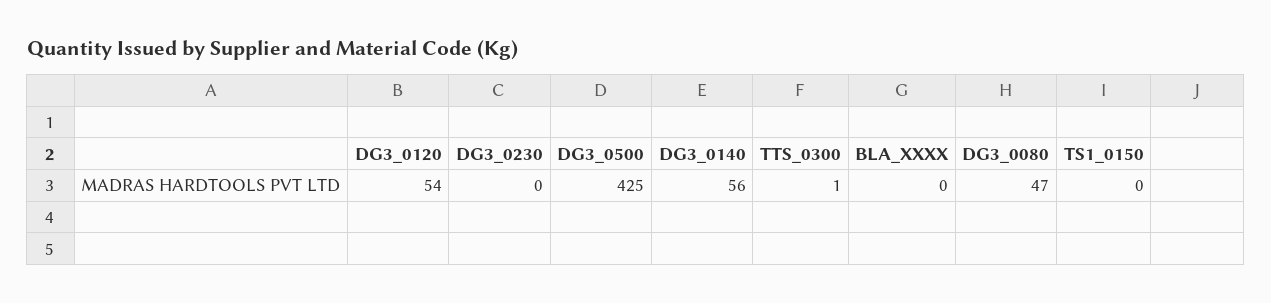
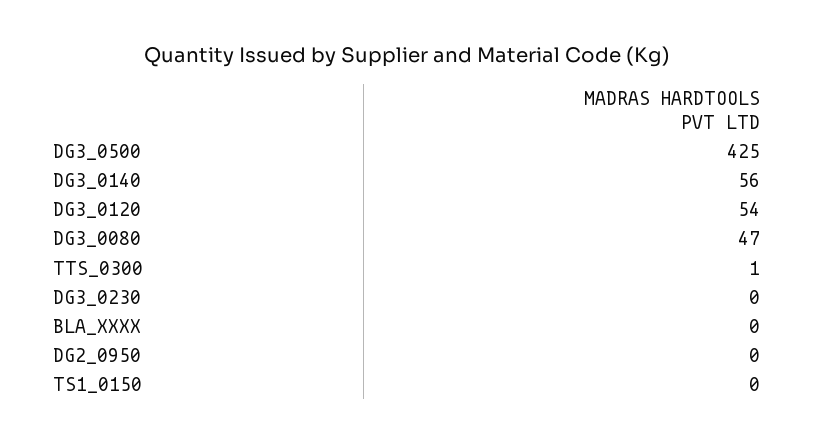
DG2_0950: none -> 0

